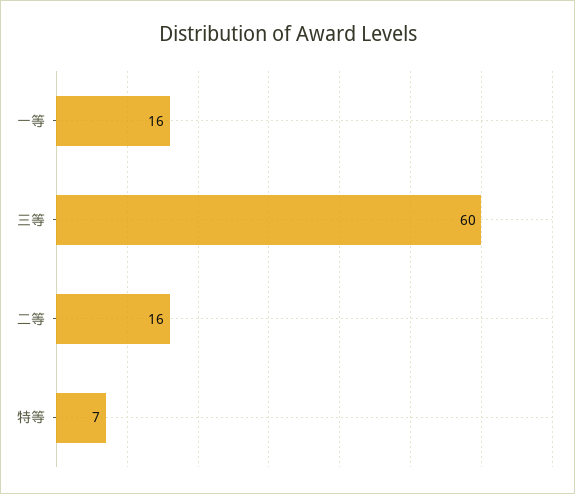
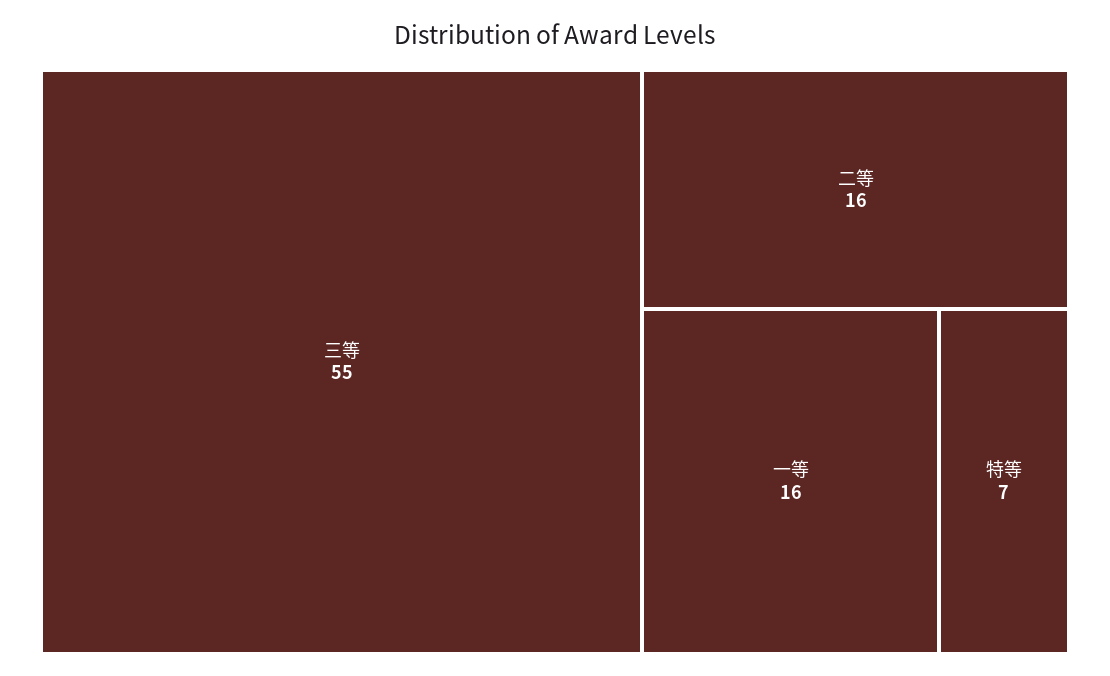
三等: 60 -> 55

